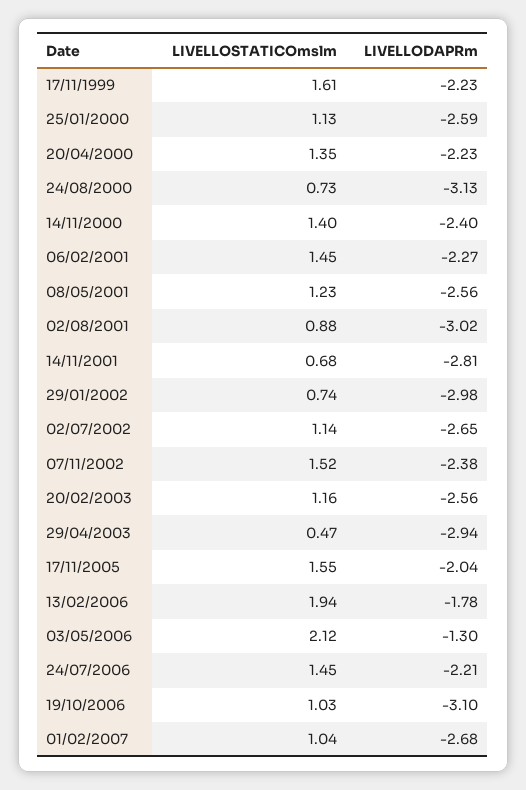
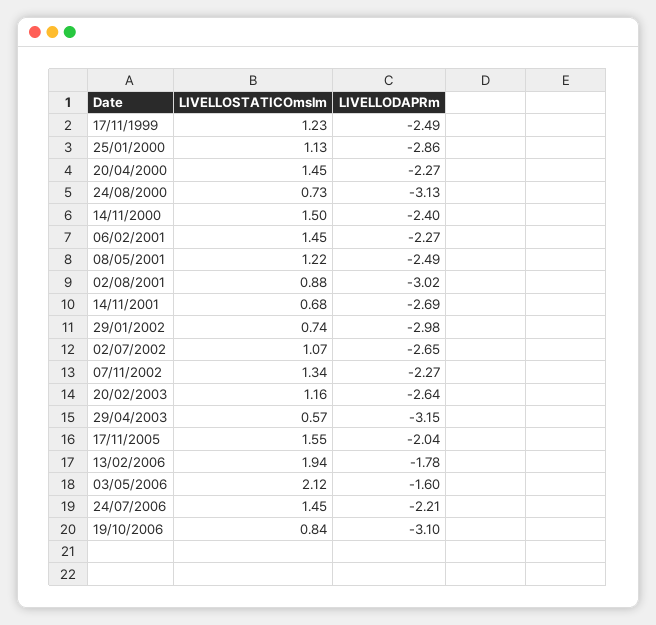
LIVELLOSTATICOmslm, 17/11/1999: 1.61 -> 1.23
LIVELLODAPRm, 17/11/1999: -2.23 -> -2.49
LIVELLODAPRm, 25/01/2000: -2.59 -> -2.86
LIVELLOSTATICOmslm, 20/04/2000: 1.35 -> 1.45
LIVELLODAPRm, 20/04/2000: -2.23 -> -2.27
LIVELLOSTATICOmslm, 14/11/2000: 1.4 -> 1.5
LIVELLOSTATICOmslm, 08/05/2001: 1.23 -> 1.22
LIVELLODAPRm, 08/05/2001: -2.56 -> -2.49
LIVELLODAPRm, 14/11/2001: -2.81 -> -2.69
LIVELLOSTATICOmslm, 02/07/2002: 1.14 -> 1.07
LIVELLOSTATICOmslm, 07/11/2002: 1.52 -> 1.34
LIVELLODAPRm, 07/11/2002: -2.38 -> -2.27
LIVELLODAPRm, 20/02/2003: -2.56 -> -2.64
LIVELLOSTATICOmslm, 29/04/2003: 0.47 -> 0.57
LIVELLODAPRm, 29/04/2003: -2.94 -> -3.15
LIVELLODAPRm, 03/05/2006: -1.3 -> -1.6
LIVELLOSTATICOmslm, 19/10/2006: 1.03 -> 0.84
LIVELLOSTATICOmslm, 01/02/2007: 1.04 -> none
LIVELLODAPRm, 01/02/2007: -2.68 -> none

